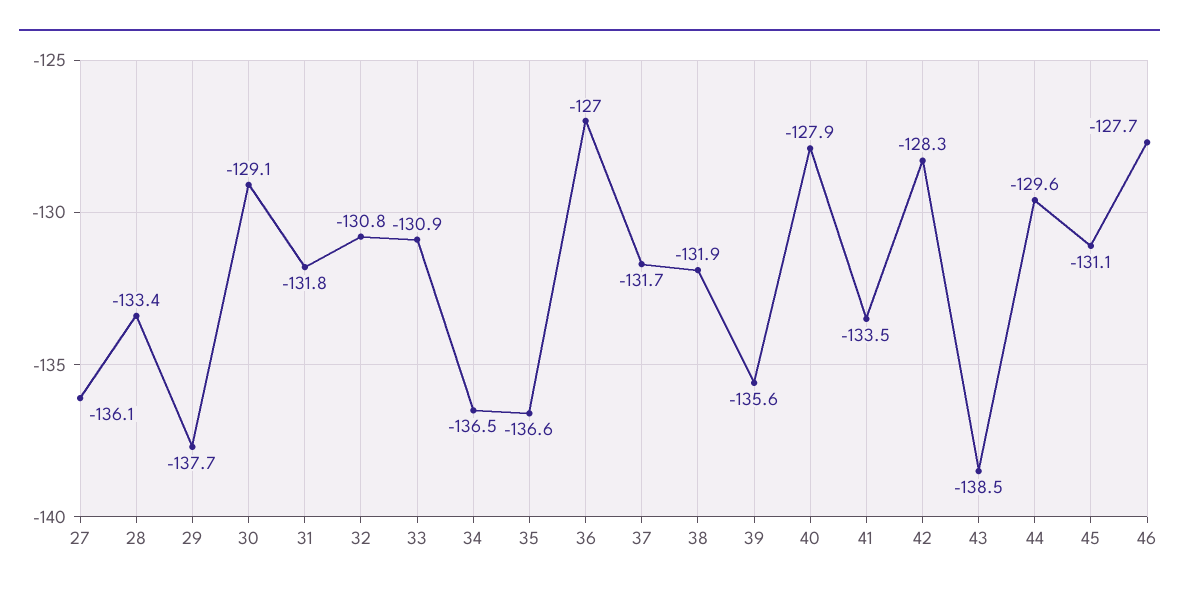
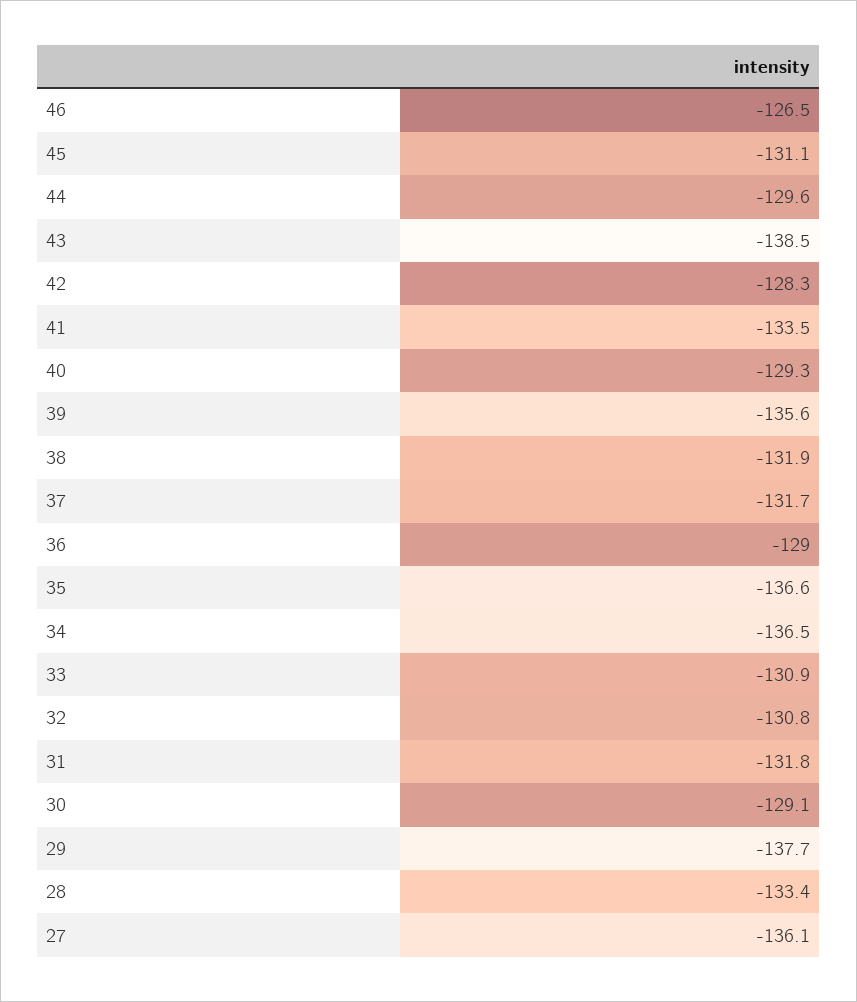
36: -127 -> -129
40: -127.9 -> -129.3
46: -127.7 -> -126.5

